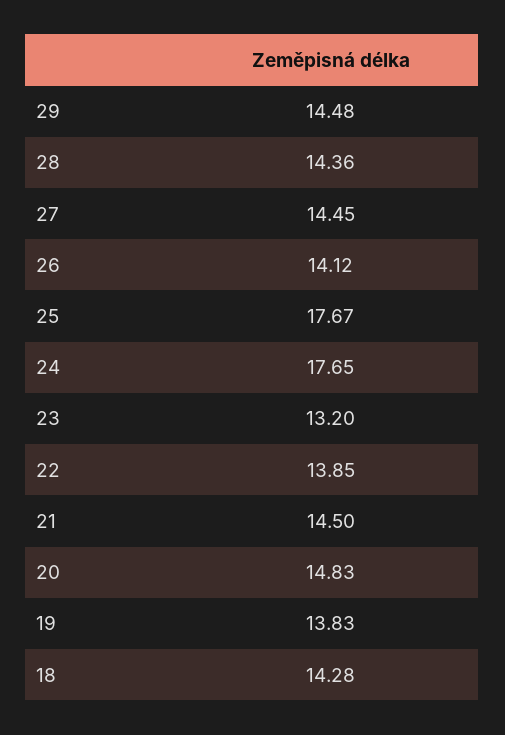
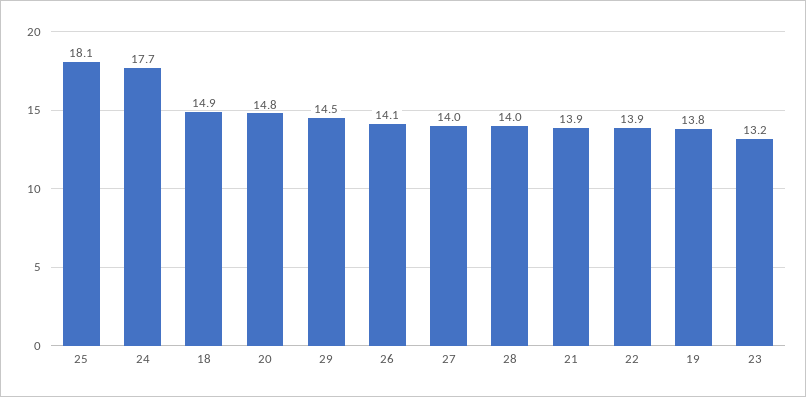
28: 14.36 -> 14
27: 14.45 -> 14
25: 17.67 -> 18.1
21: 14.5 -> 13.9
18: 14.28 -> 14.9

